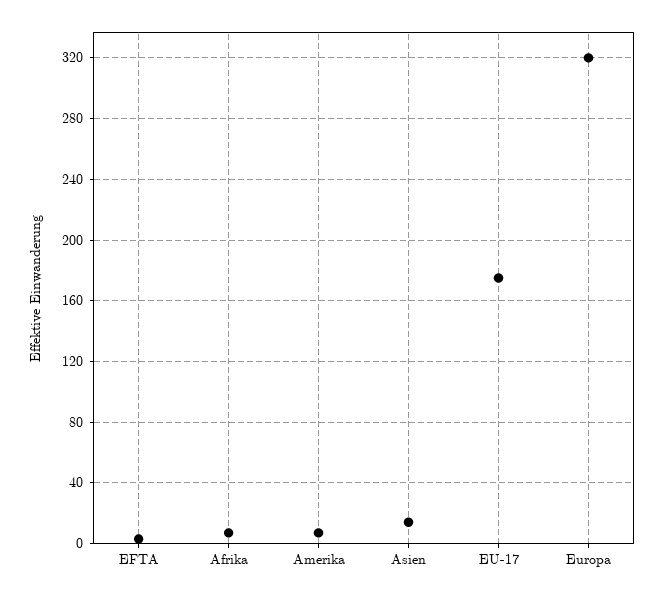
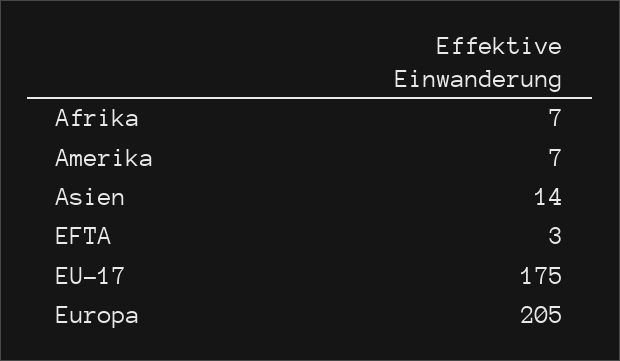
Europa: 320 -> 205

